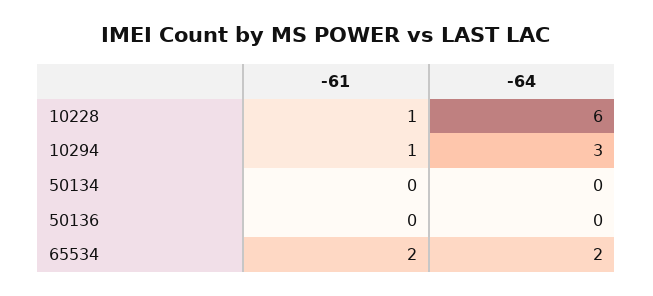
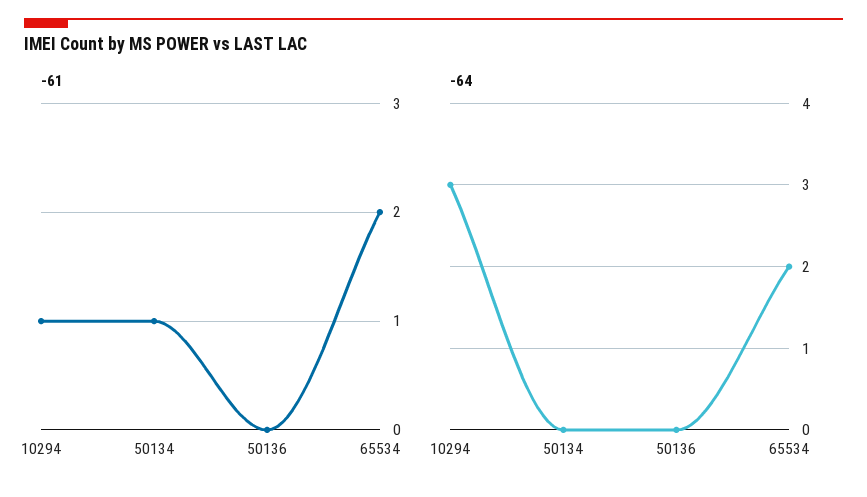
-61, 10228: 1 -> none
-64, 10228: 6 -> none
-61, 50134: 0 -> 1

